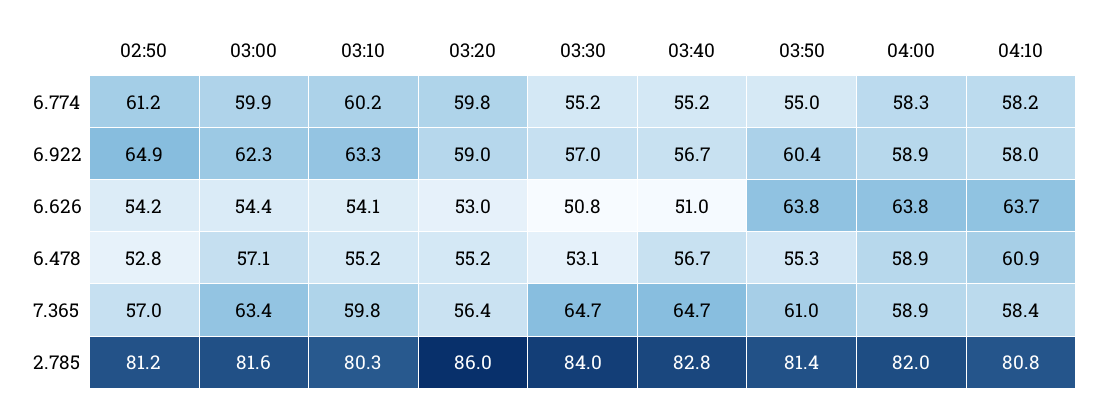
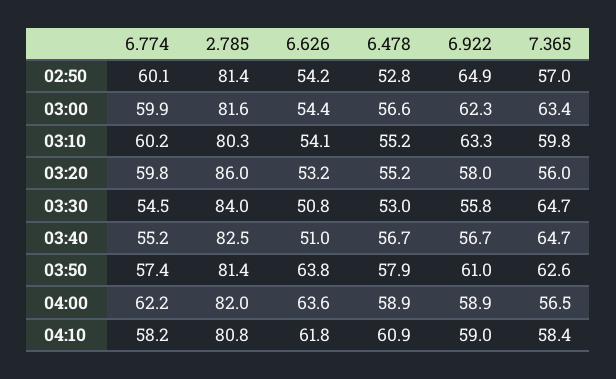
02:50, 6.774: 61.2 -> 60.1
03:30, 6.774: 55.2 -> 54.5
03:50, 6.774: 55 -> 57.4
04:00, 6.774: 58.3 -> 62.2
03:20, 6.922: 59 -> 58
03:30, 6.922: 57 -> 55.8
03:50, 6.922: 60.4 -> 61
04:10, 6.922: 58 -> 59
03:20, 6.626: 53 -> 53.2
04:00, 6.626: 63.8 -> 63.6
04:10, 6.626: 63.7 -> 61.8
03:00, 6.478: 57.1 -> 56.6
03:30, 6.478: 53.1 -> 53
03:50, 6.478: 55.3 -> 57.9
03:20, 7.365: 56.4 -> 56
03:50, 7.365: 61 -> 62.6
04:00, 7.365: 58.9 -> 56.5
02:50, 2.785: 81.2 -> 81.4
03:40, 2.785: 82.8 -> 82.5

